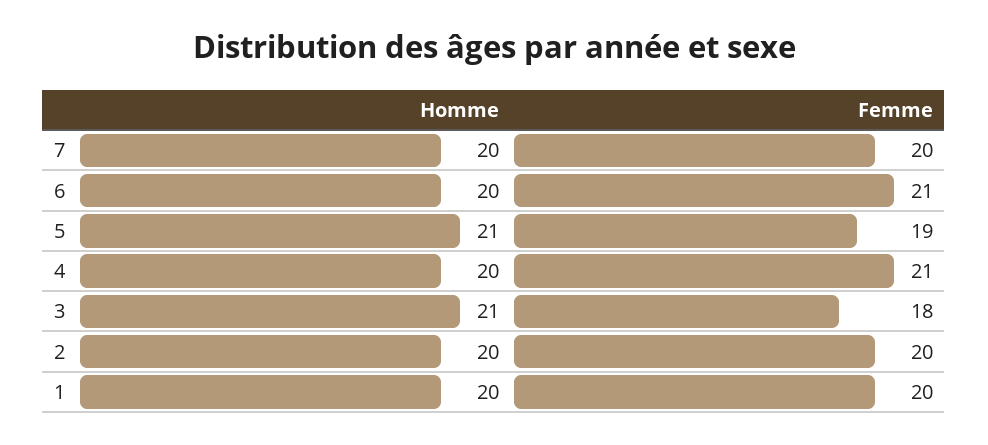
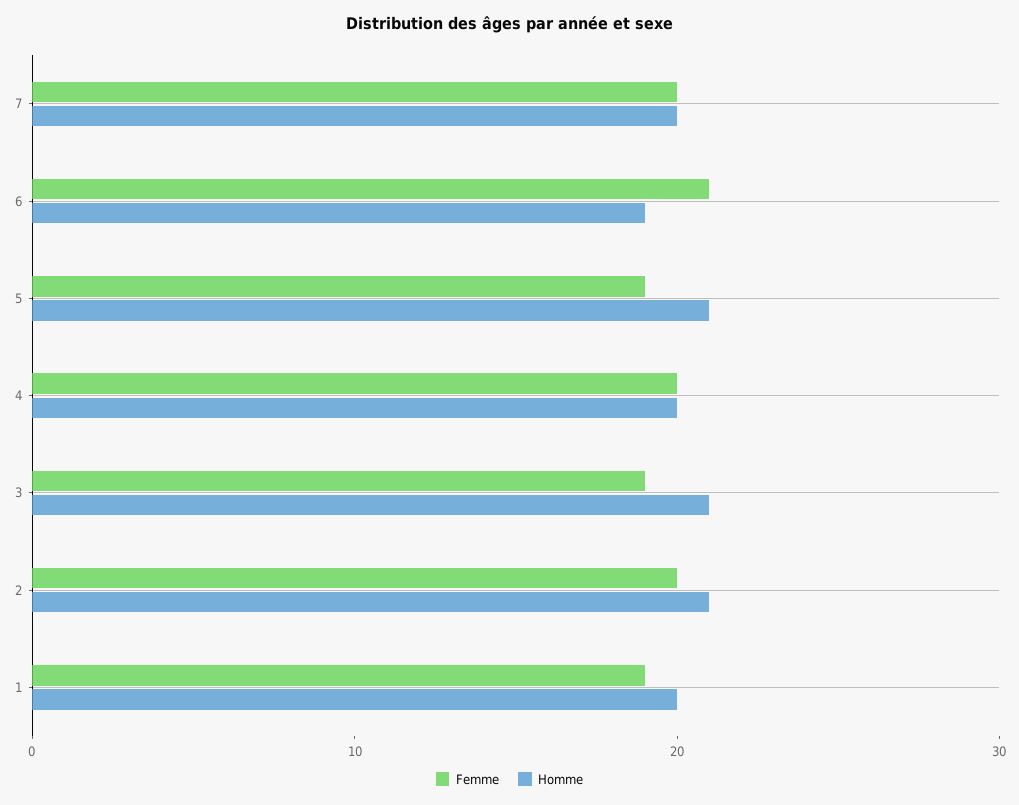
Homme, 6: 20 -> 19
Femme, 4: 21 -> 20
Femme, 3: 18 -> 19
Homme, 2: 20 -> 21
Femme, 1: 20 -> 19

